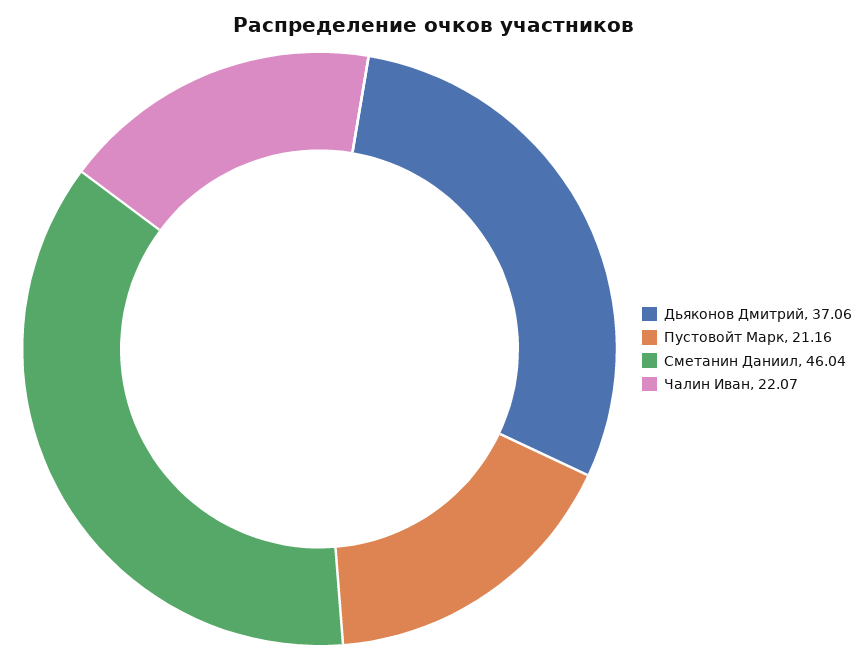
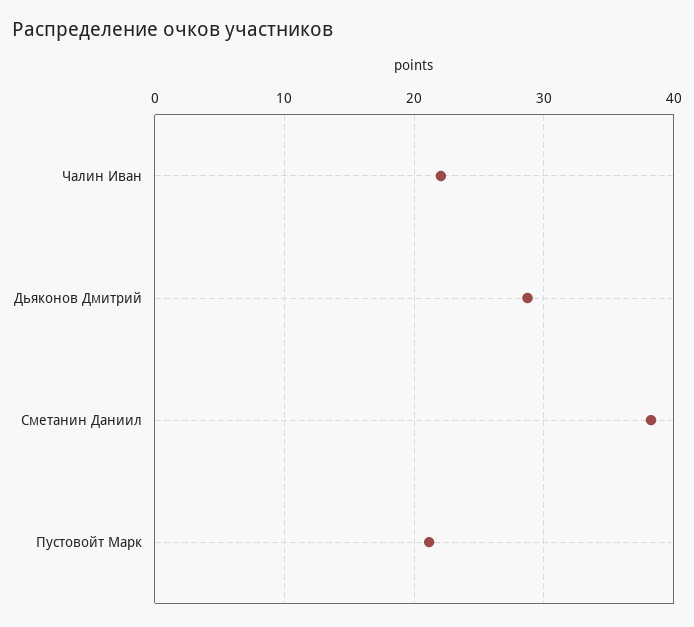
Дьяконов Дмитрий: 37.06 -> 29
Сметанин Даниил: 46.04 -> 38

